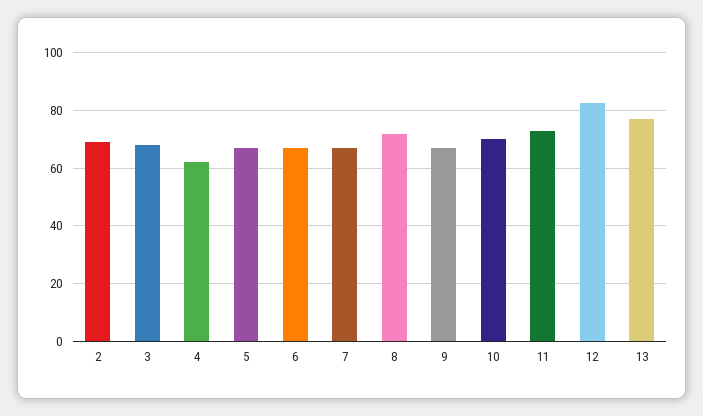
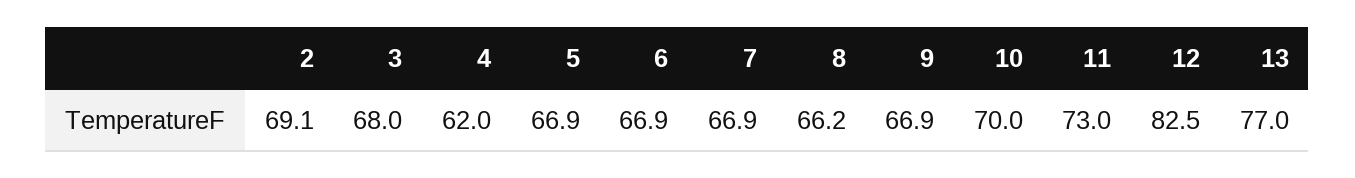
8: 72.5 -> 66.2

